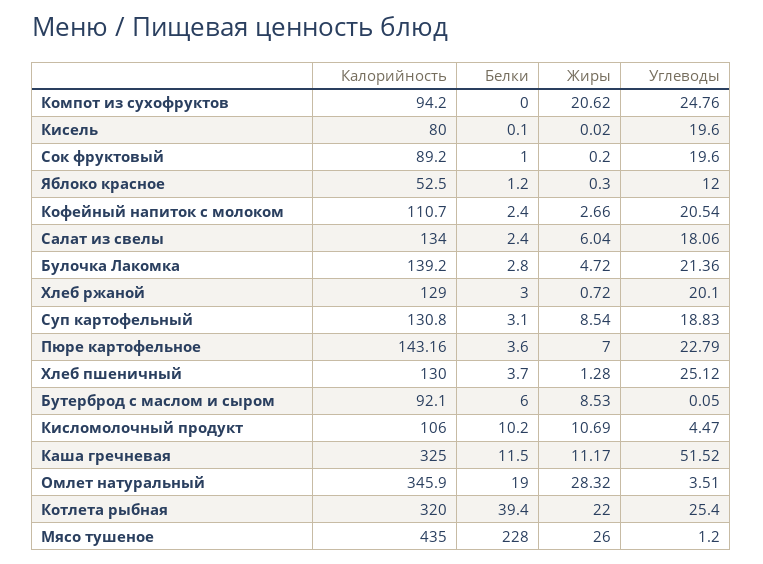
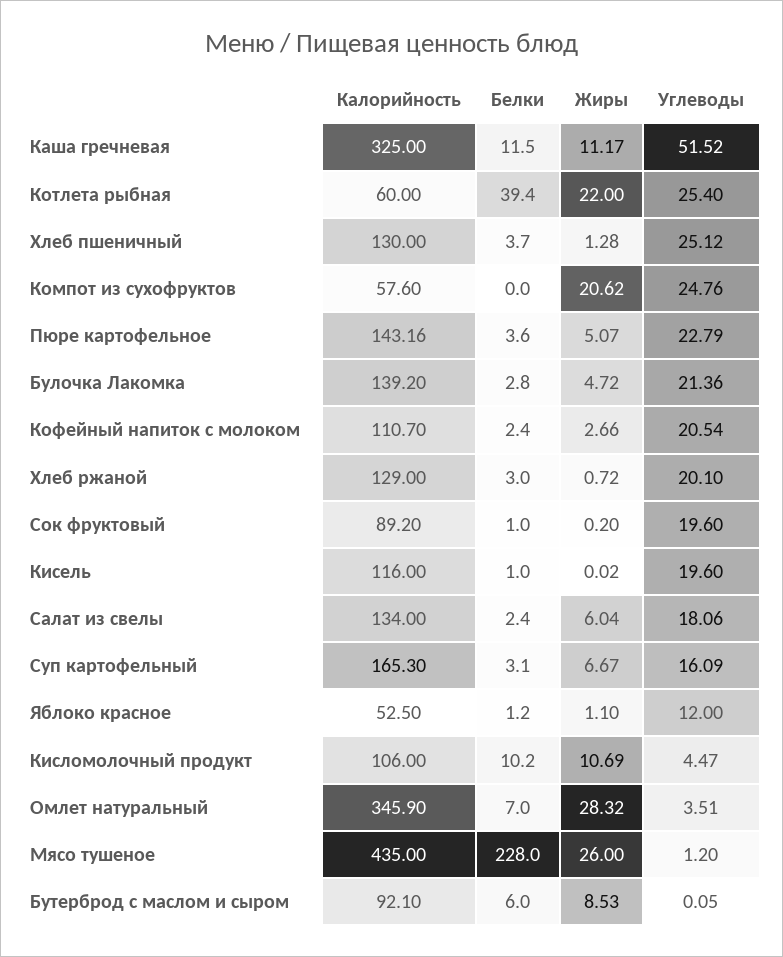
Калорийность, Компот из сухофруктов: 94.2 -> 57.6
Калорийность, Кисель: 80 -> 116
Белки, Кисель: 0.1 -> 1
Жиры, Яблоко красное: 0.3 -> 1.1
Калорийность, Суп картофельный: 130.8 -> 165.3
Жиры, Суп картофельный: 8.54 -> 6.67
Углеводы, Суп картофельный: 18.83 -> 16.09
Жиры, Пюре картофельное: 7 -> 5.07
Белки, Омлет натуральный: 19 -> 7
Калорийность, Котлета рыбная: 320 -> 60

